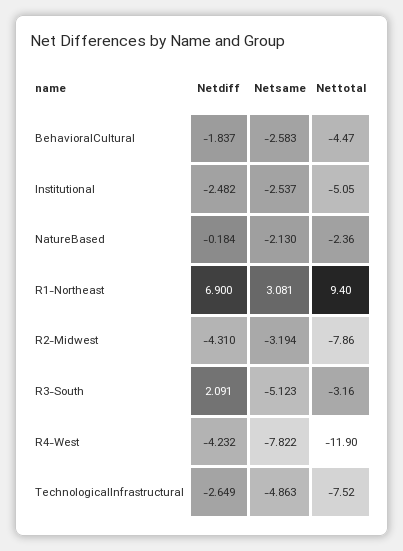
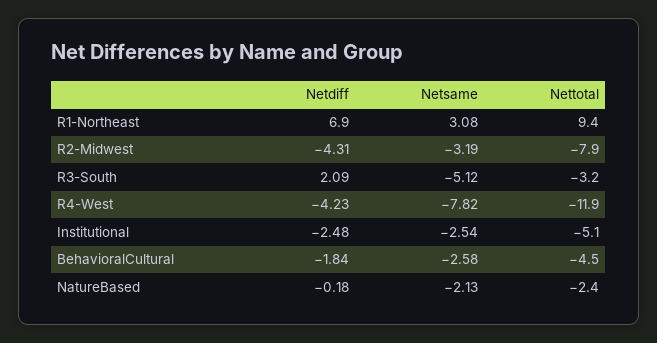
Netdiff, TechnologicalInfrastructural: -2.649 -> none
Netsame, TechnologicalInfrastructural: -4.863 -> none
Nettotal, TechnologicalInfrastructural: -7.52 -> none

